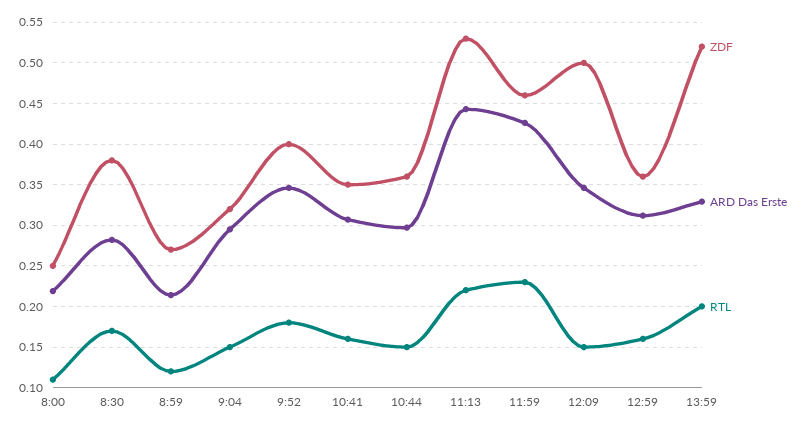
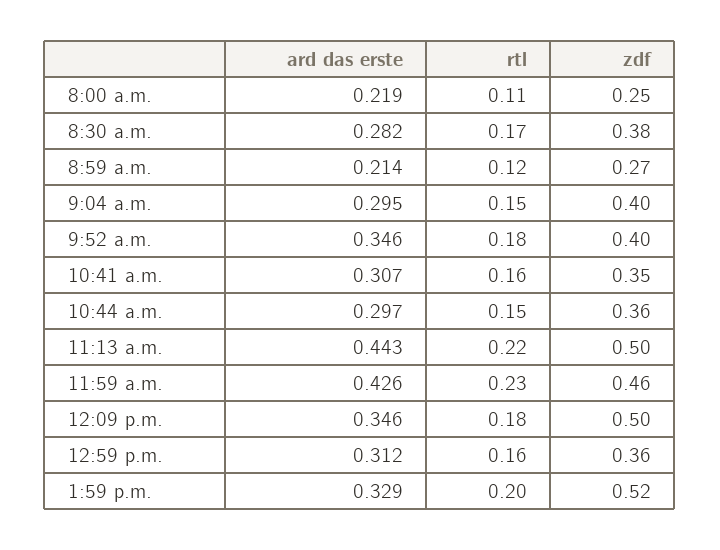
ZDF, 9:04: 0.32 -> 0.4
ZDF, 11:13: 0.53 -> 0.5
RTL, 12:09: 0.15 -> 0.18

